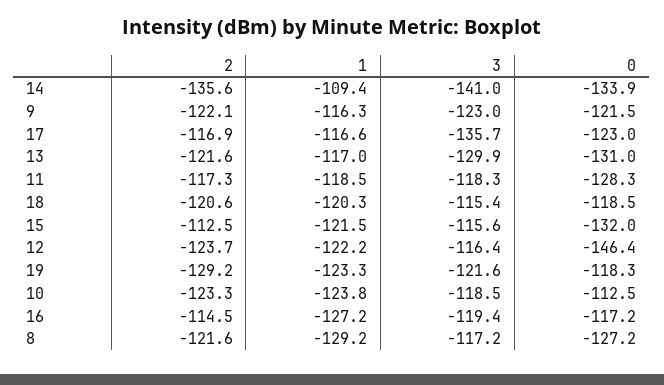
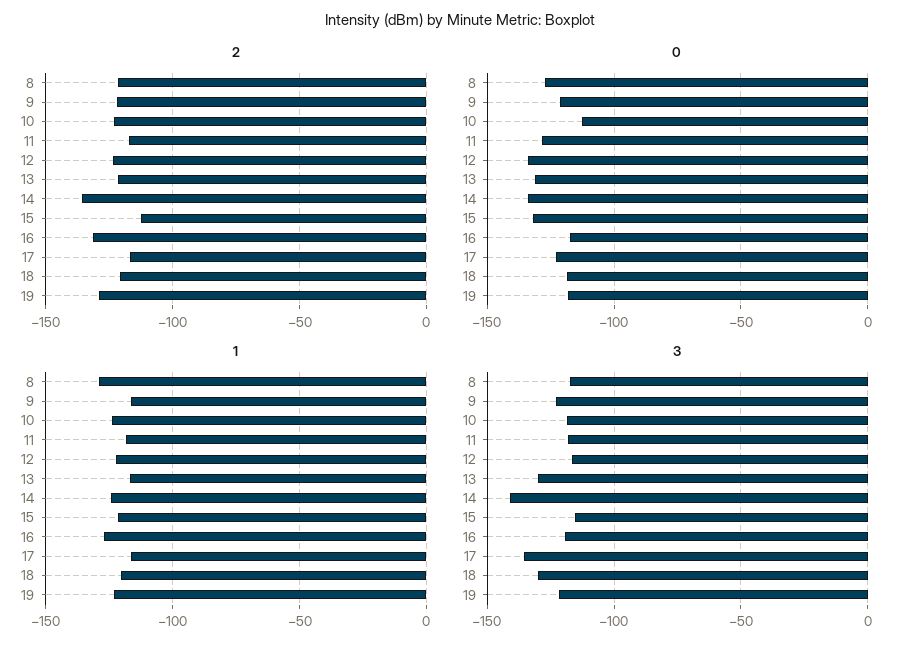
1, 14: -109.4 -> -125
3, 18: -115.4 -> -130
0, 12: -146.4 -> -135
2, 16: -114.5 -> -130

